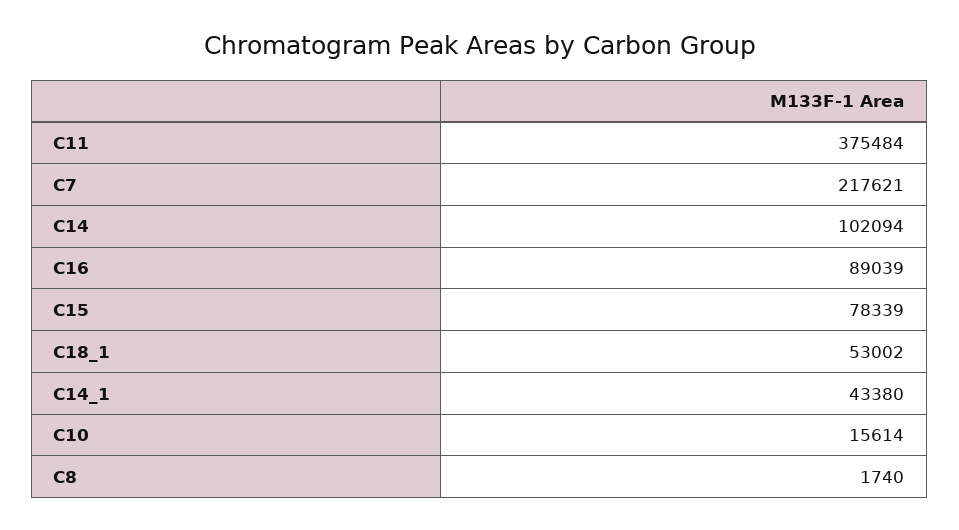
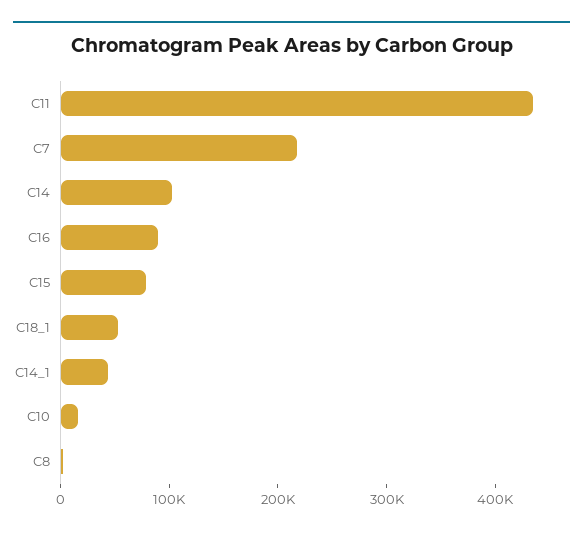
C11: 375484 -> 440000

